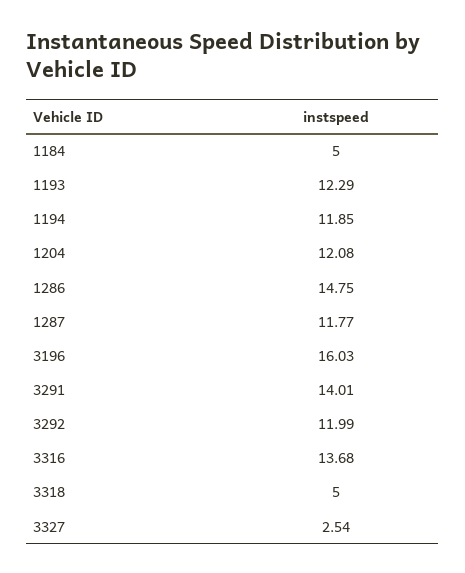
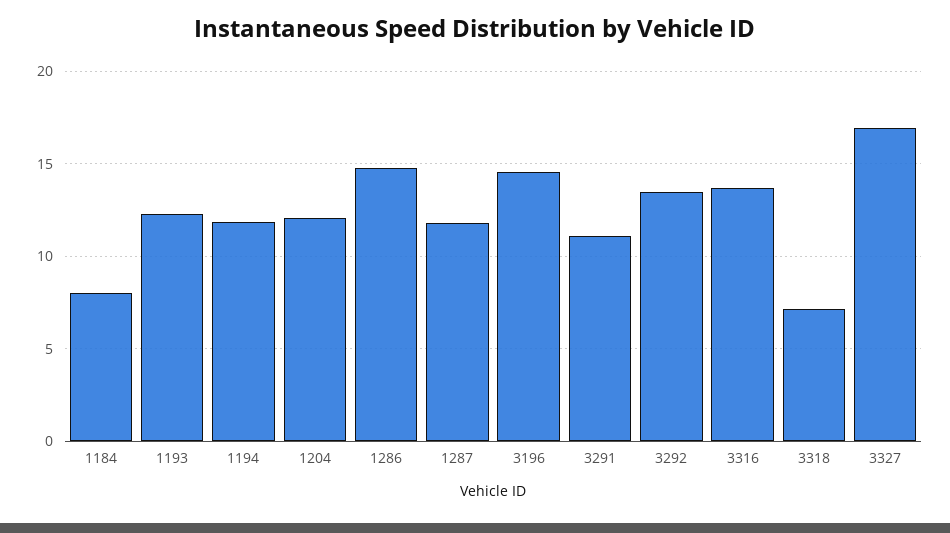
1184: 5 -> 8
3196: 16.03 -> 14.5
3291: 14.01 -> 11
3292: 11.99 -> 13.5
3318: 5 -> 7
3327: 2.54 -> 17

